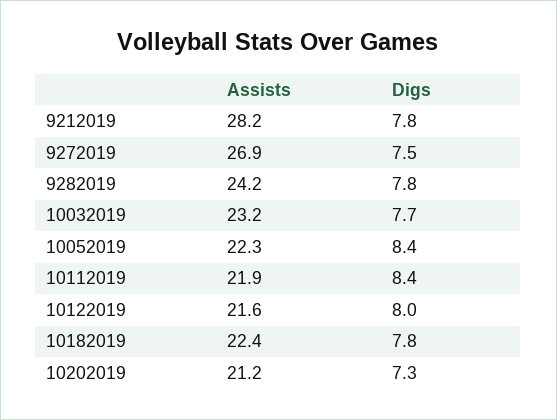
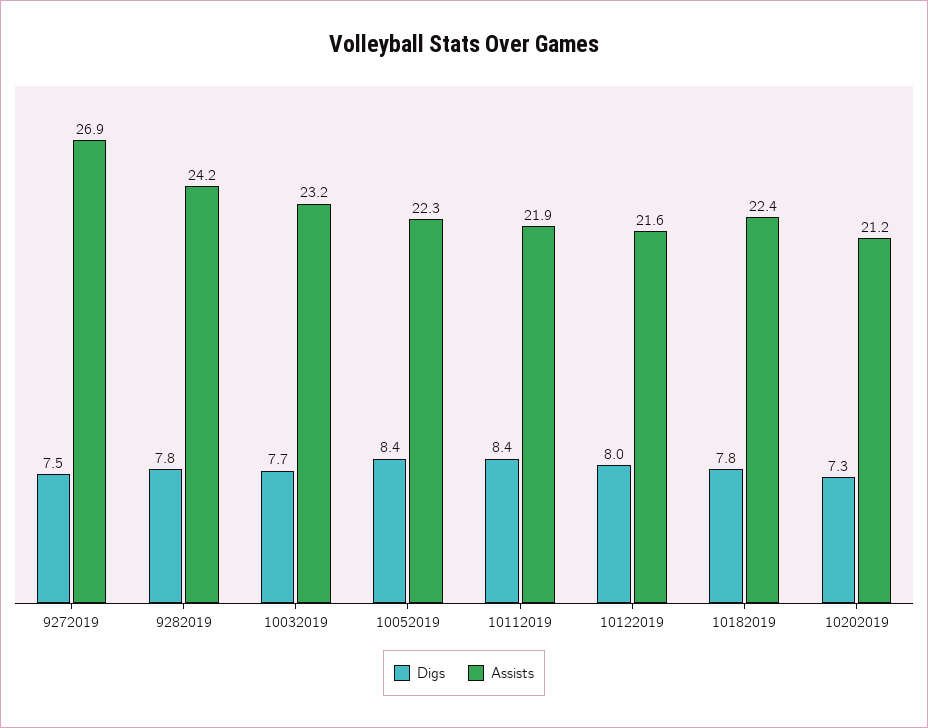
Assists, 9212019: 28.2 -> none
Digs, 9212019: 7.8 -> none

